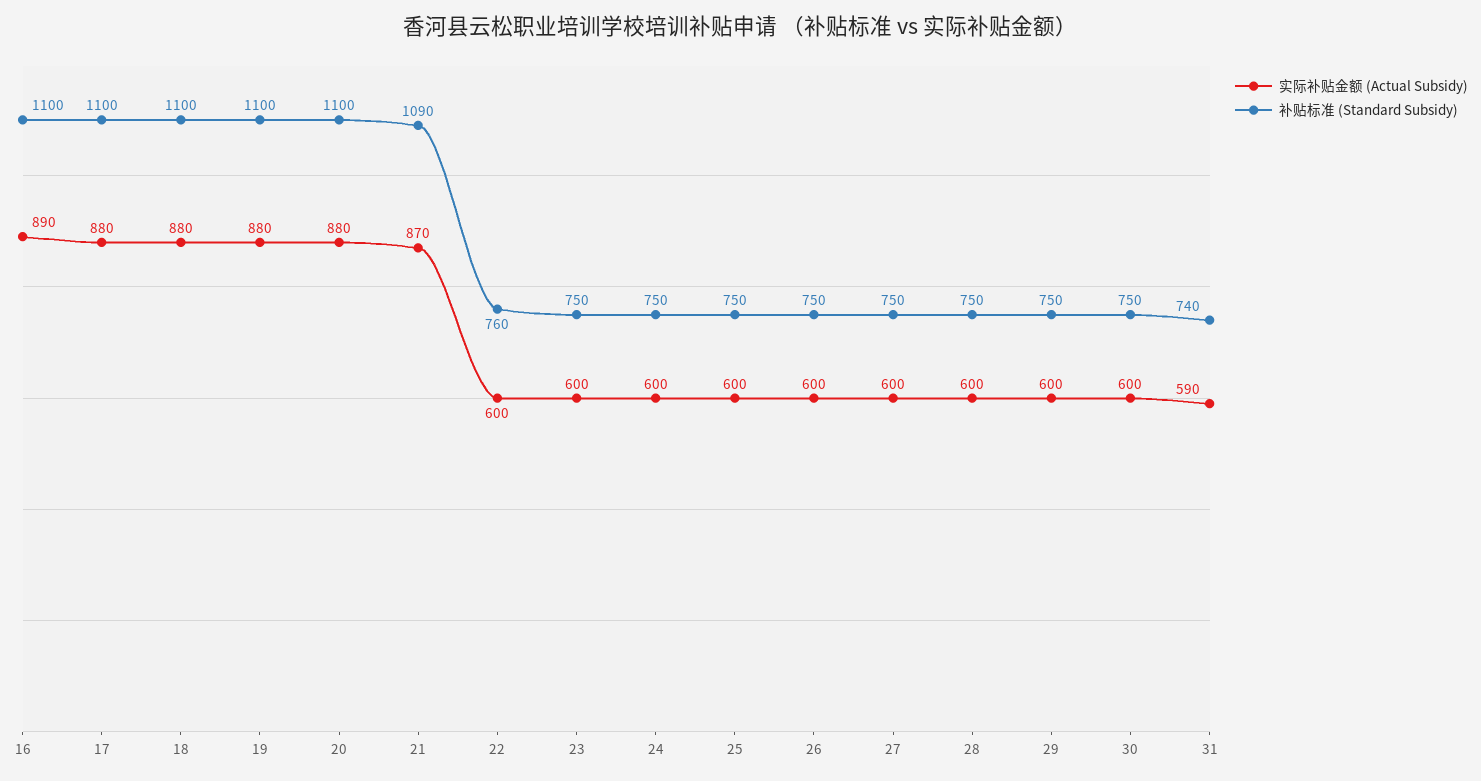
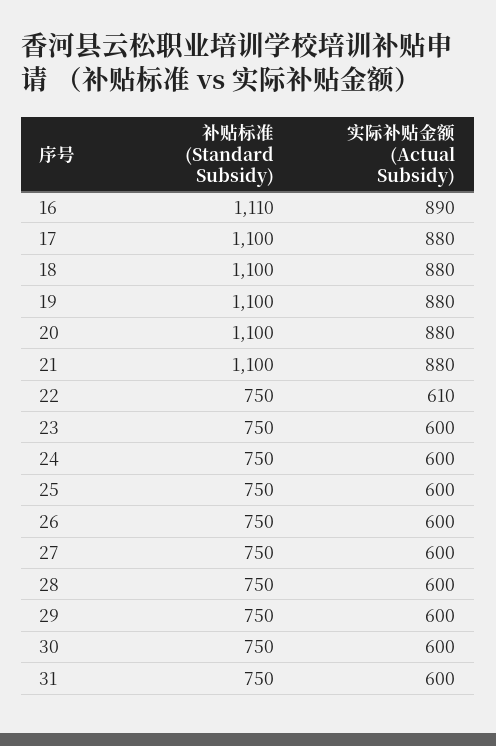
补贴标准 (Standard Subsidy), 16: 1100 -> 1110
实际补贴金额 (Actual Subsidy), 21: 870 -> 880
补贴标准 (Standard Subsidy), 21: 1090 -> 1100
实际补贴金额 (Actual Subsidy), 22: 600 -> 610
补贴标准 (Standard Subsidy), 22: 760 -> 750
实际补贴金额 (Actual Subsidy), 31: 590 -> 600
补贴标准 (Standard Subsidy), 31: 740 -> 750

